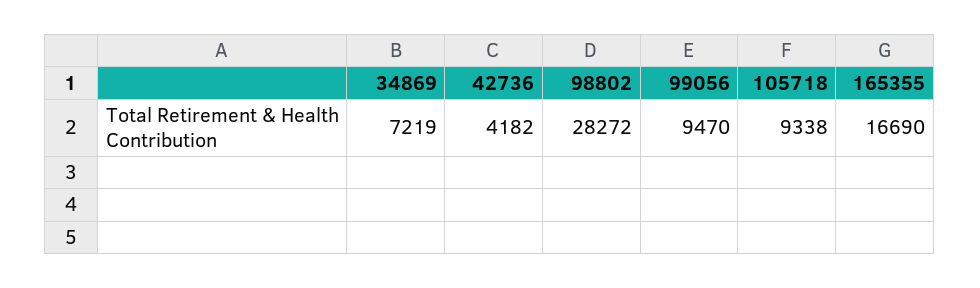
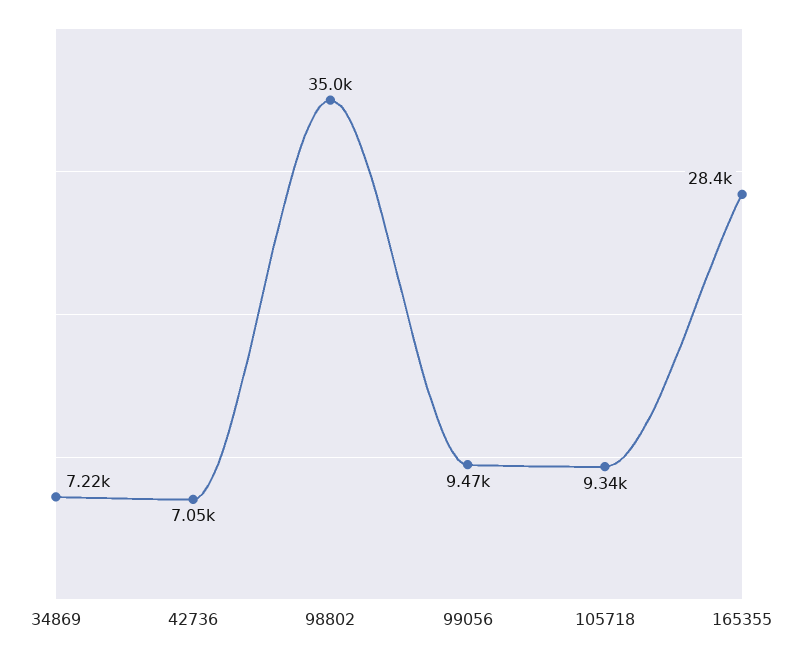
42736: 4182 -> 7050
98802: 28272 -> 35000
165355: 16690 -> 28400

